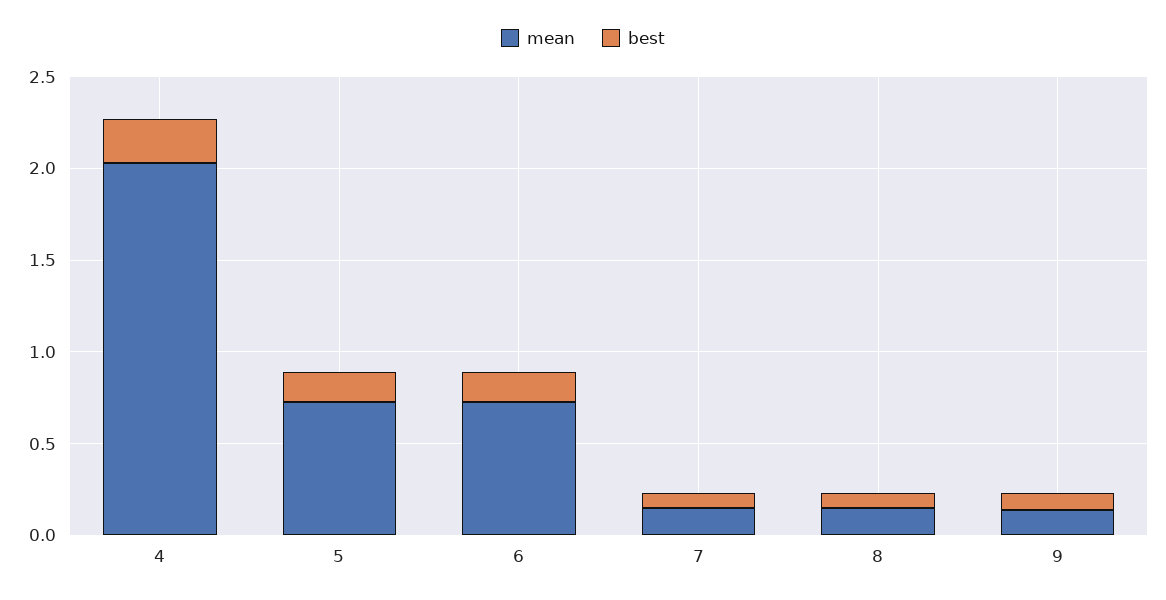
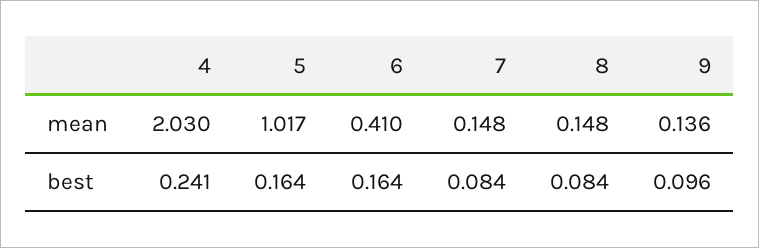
mean, 5: 0.7 -> 1.017
mean, 6: 0.7 -> 0.41

